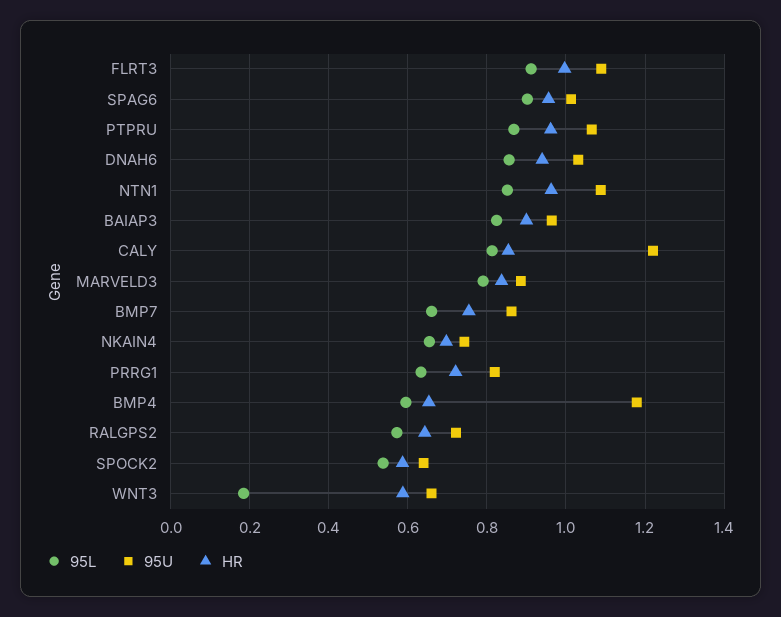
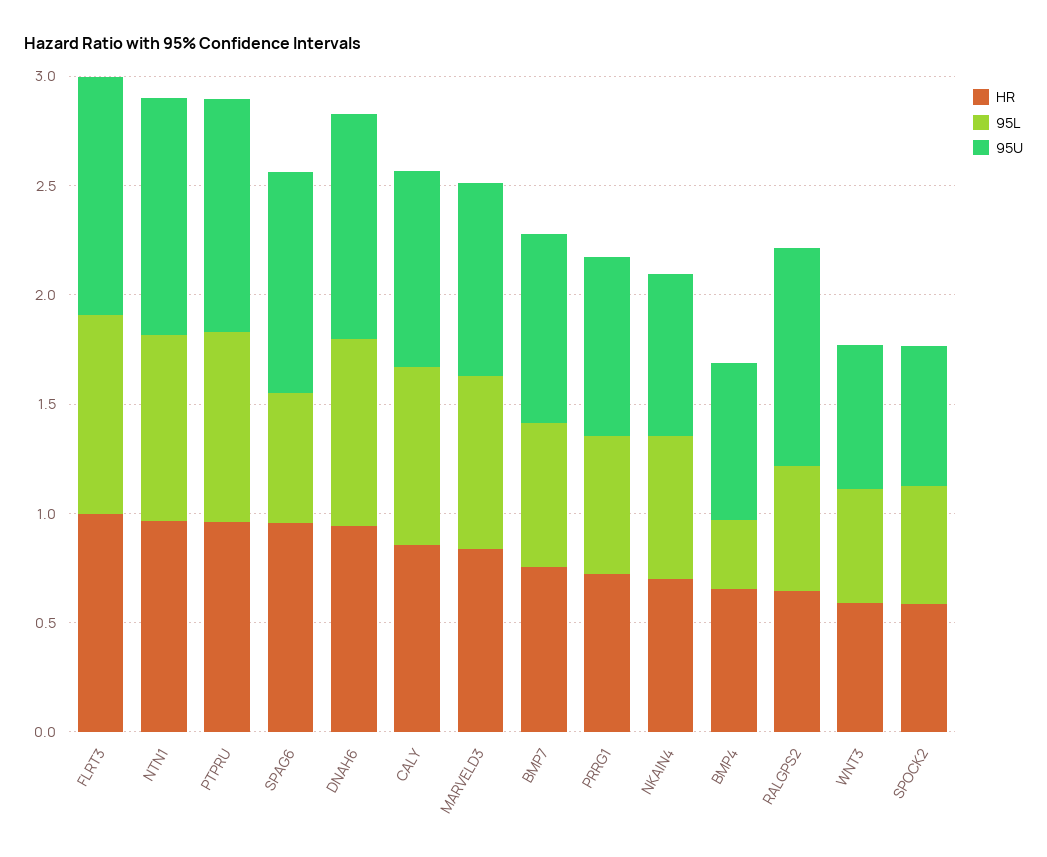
95L, SPAG6: 0.9 -> 0.6
95L, BAIAP3: 0.82 -> none
95U, BAIAP3: 0.96 -> none
HR, BAIAP3: 0.9 -> none
95U, CALY: 1.22 -> 0.9
95L, BMP4: 0.6 -> 0.3
95U, BMP4: 1.18 -> 0.7
95U, RALGPS2: 0.72 -> 1
95L, WNT3: 0.18 -> 0.5

